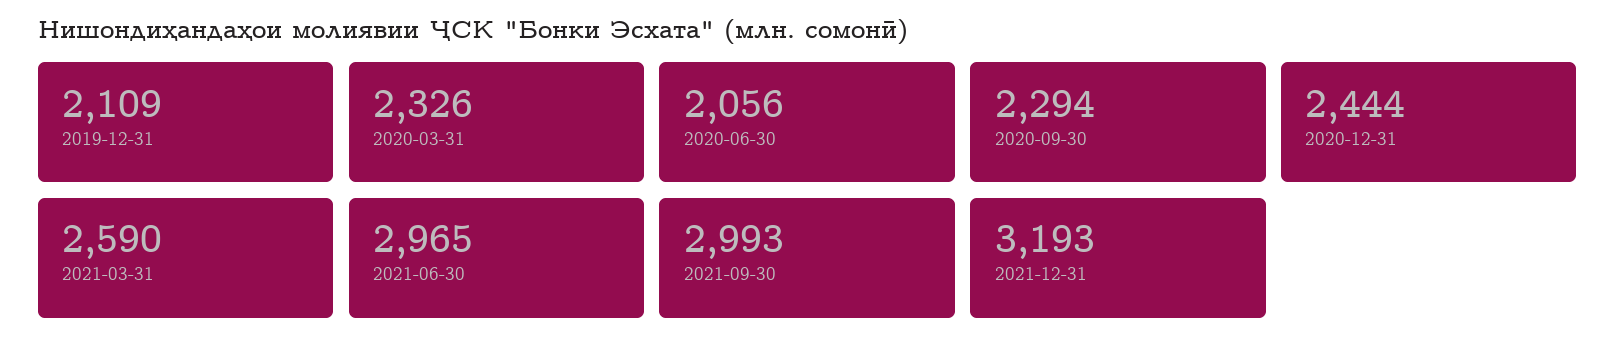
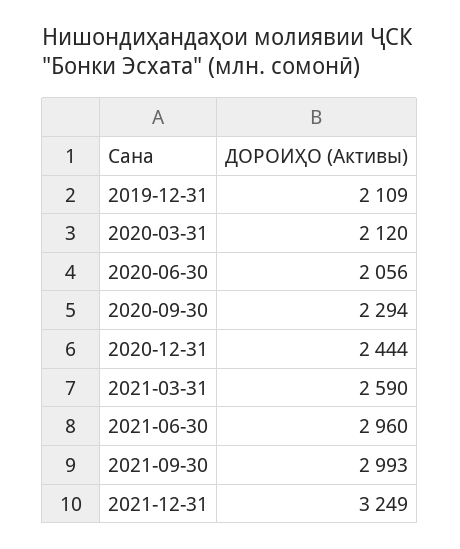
2020-03-31: 2326 -> 2120
2021-06-30: 2965 -> 2960
2021-12-31: 3193 -> 3249

